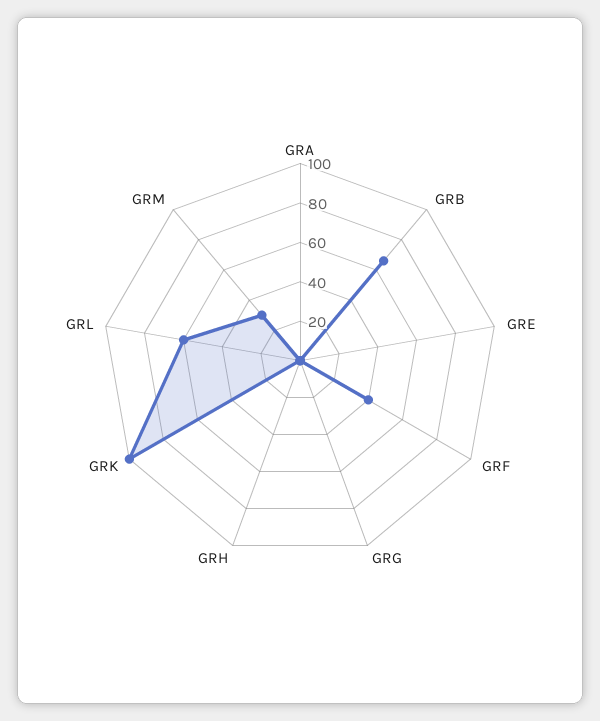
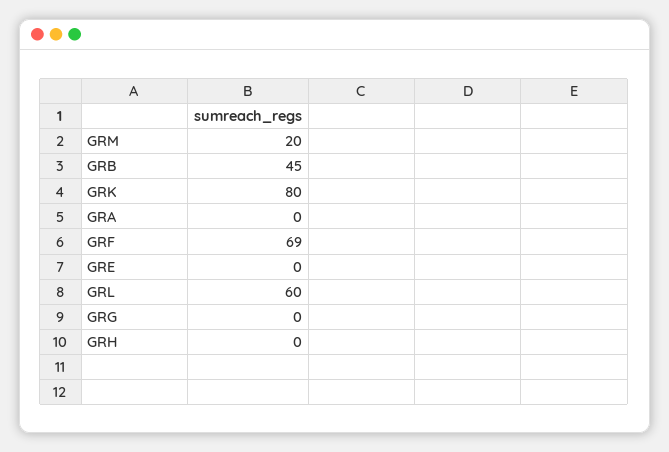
GRB: 65 -> 45
GRF: 40 -> 69
GRK: 100 -> 80
GRM: 30 -> 20

